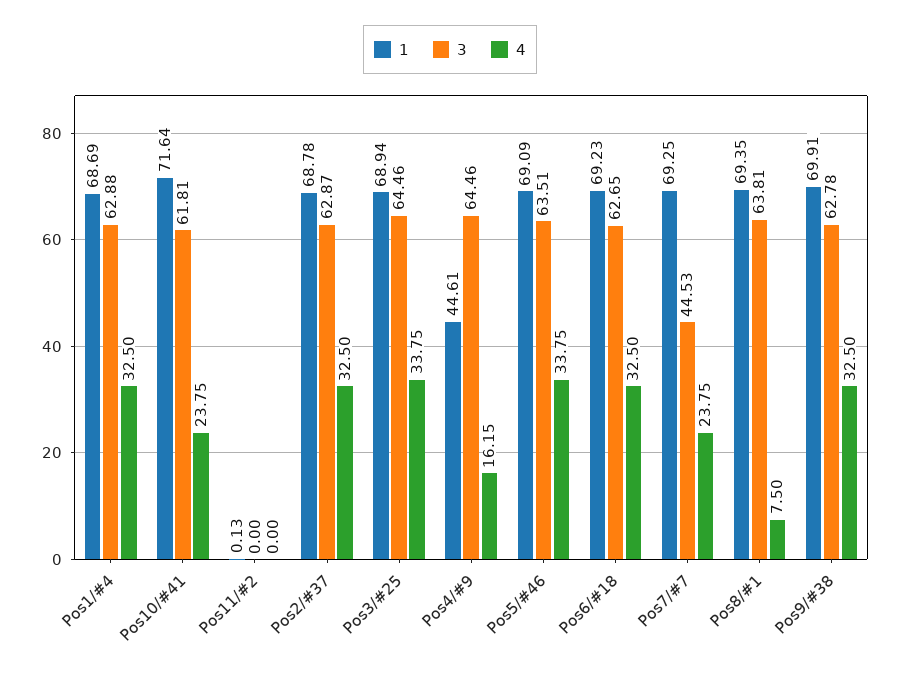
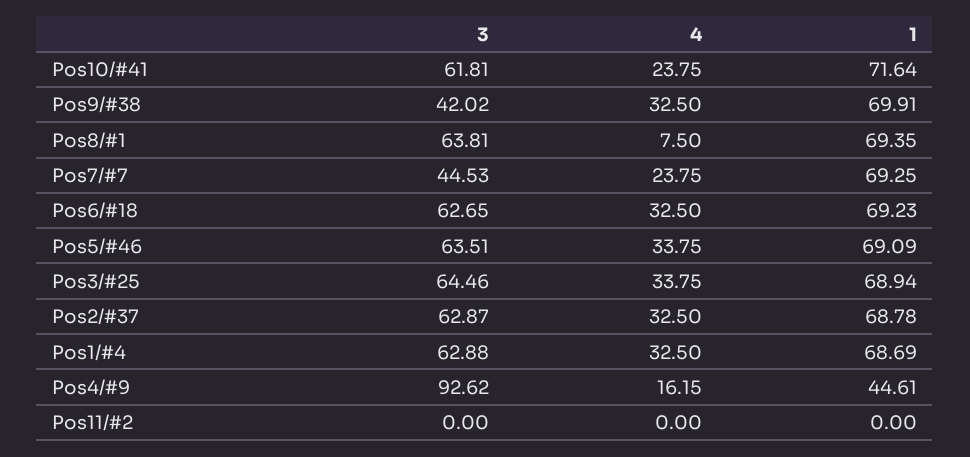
1, Pos11/#2: 0.13 -> 0
3, Pos4/#9: 64.46 -> 92.62
3, Pos9/#38: 62.78 -> 42.02

